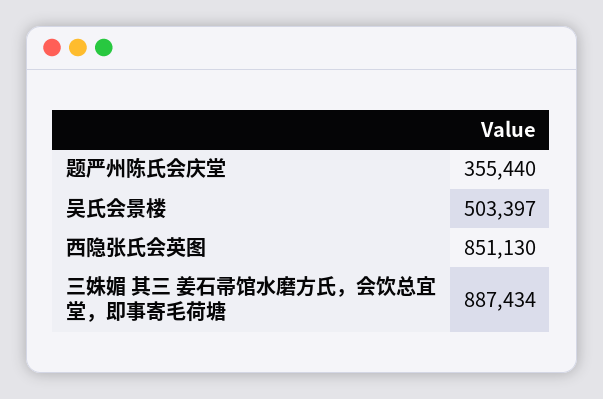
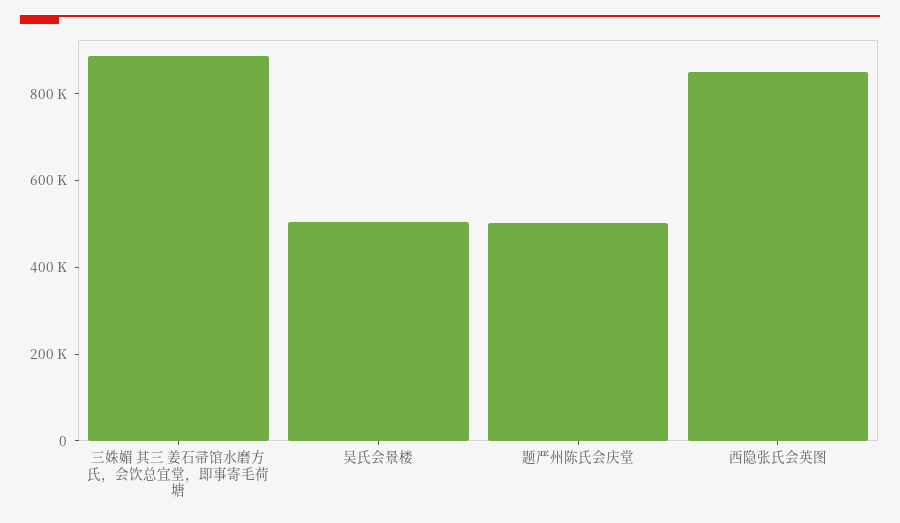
题严州陈氏会庆堂: 355440 -> 500000

